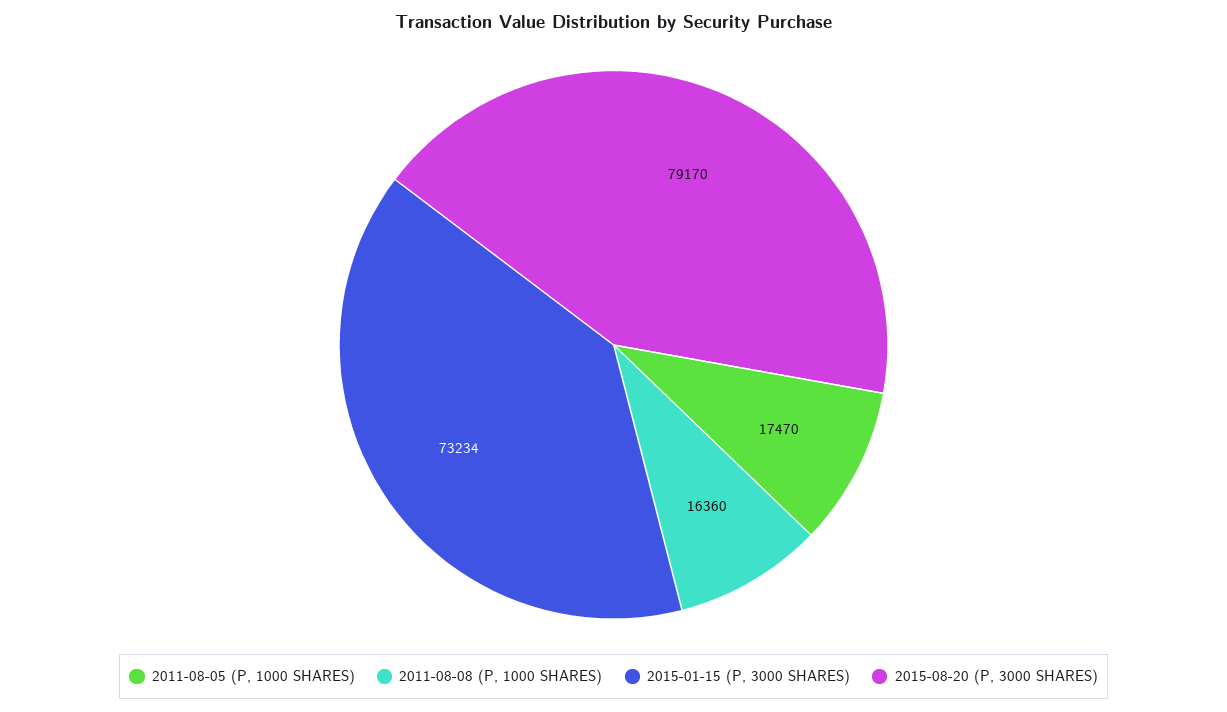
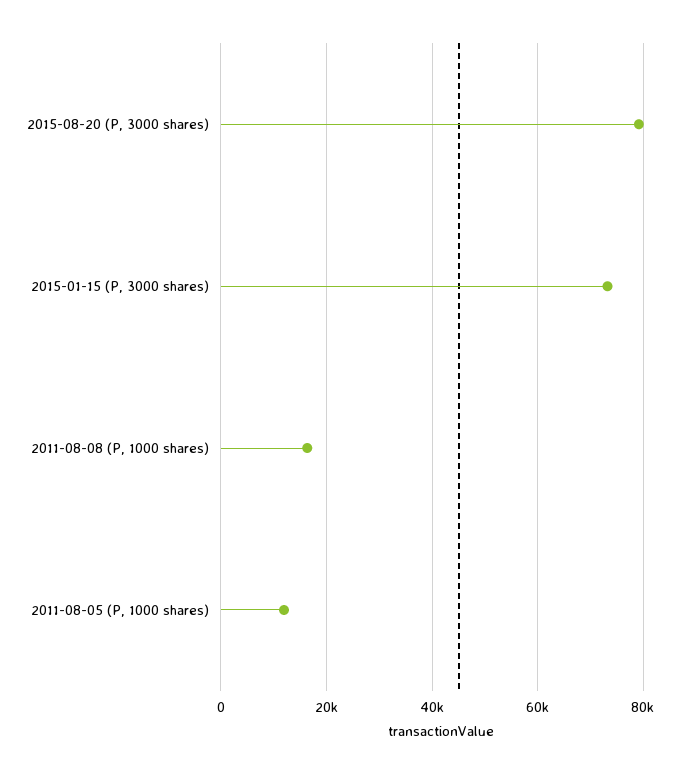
2011-08-05 (P, 1000 SHARES): 17470 -> 12000

